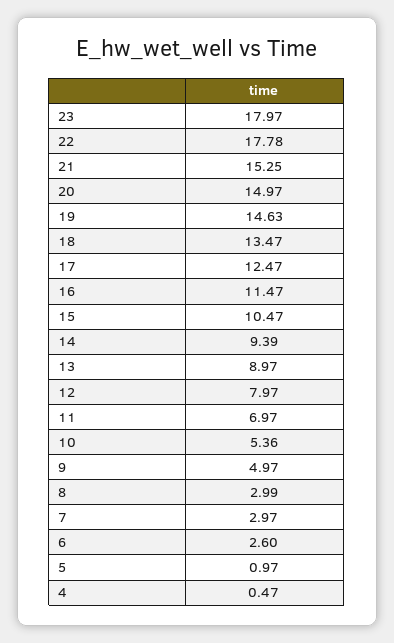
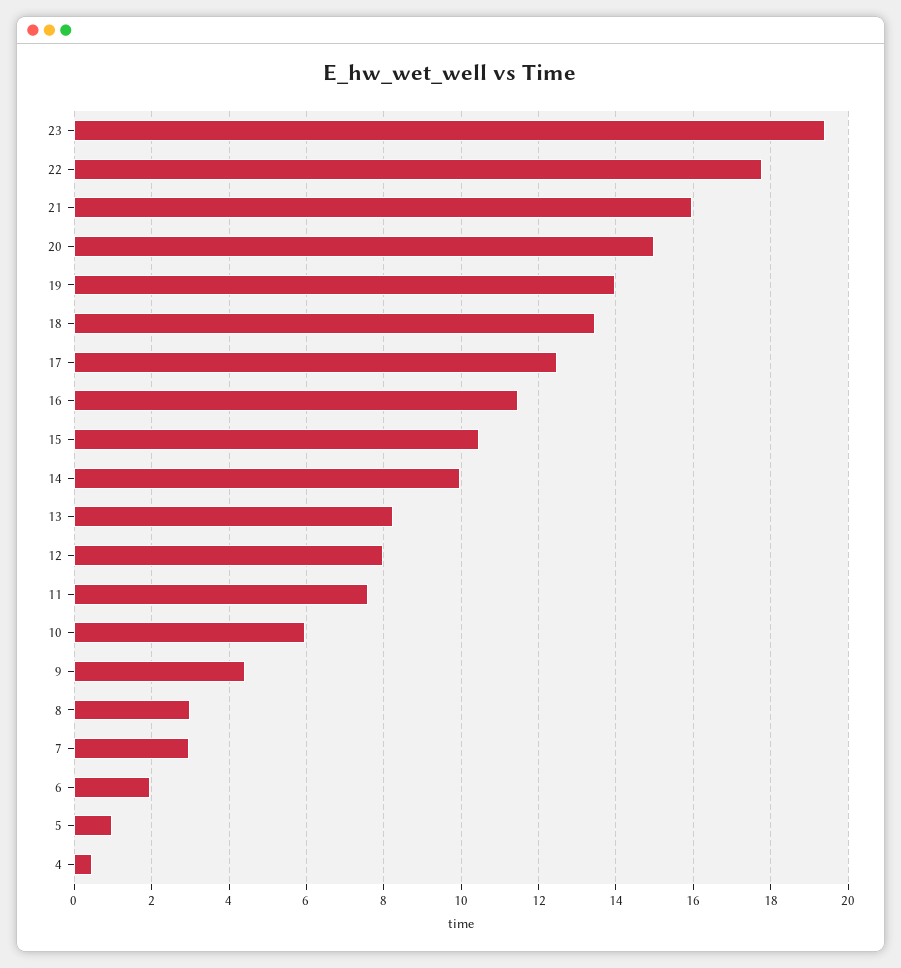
23: 17.97 -> 19.4
21: 15.25 -> 16
19: 14.63 -> 14
14: 9.39 -> 10
13: 8.97 -> 8.2
11: 6.97 -> 7.6
10: 5.36 -> 6
9: 4.97 -> 4.4
6: 2.6 -> 2

